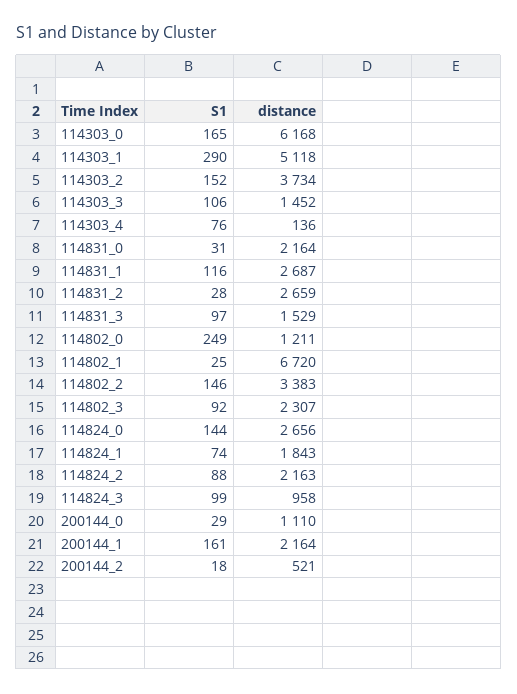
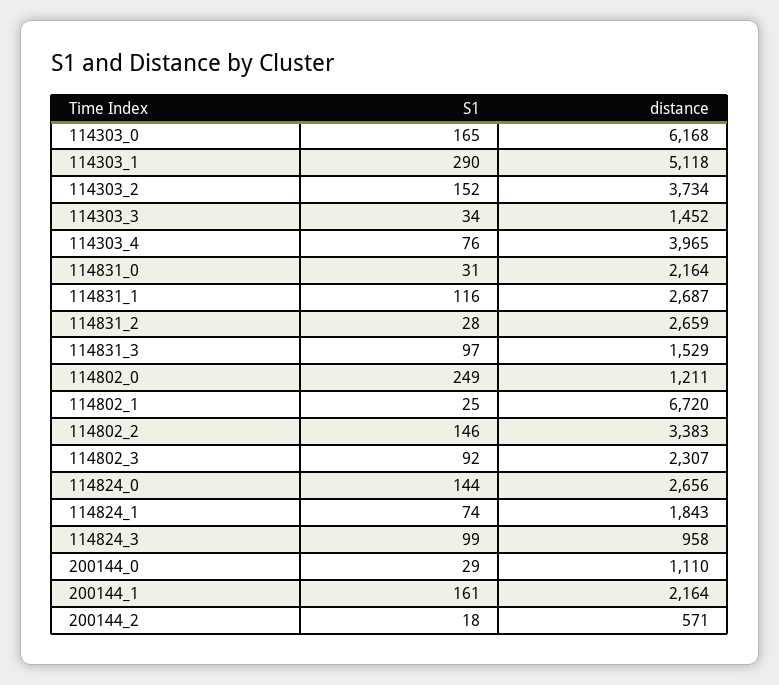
S1, 114303_3: 106 -> 34
distance, 114303_4: 136 -> 3965
S1, 114824_2: 88 -> none
distance, 114824_2: 2163 -> none
distance, 200144_2: 521 -> 571

